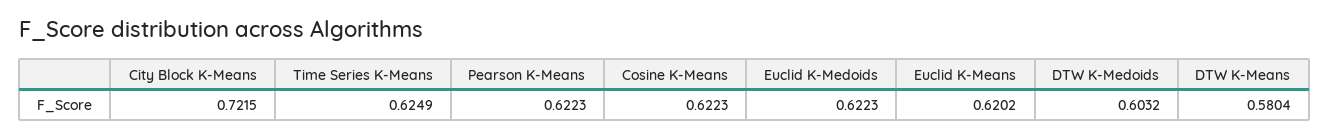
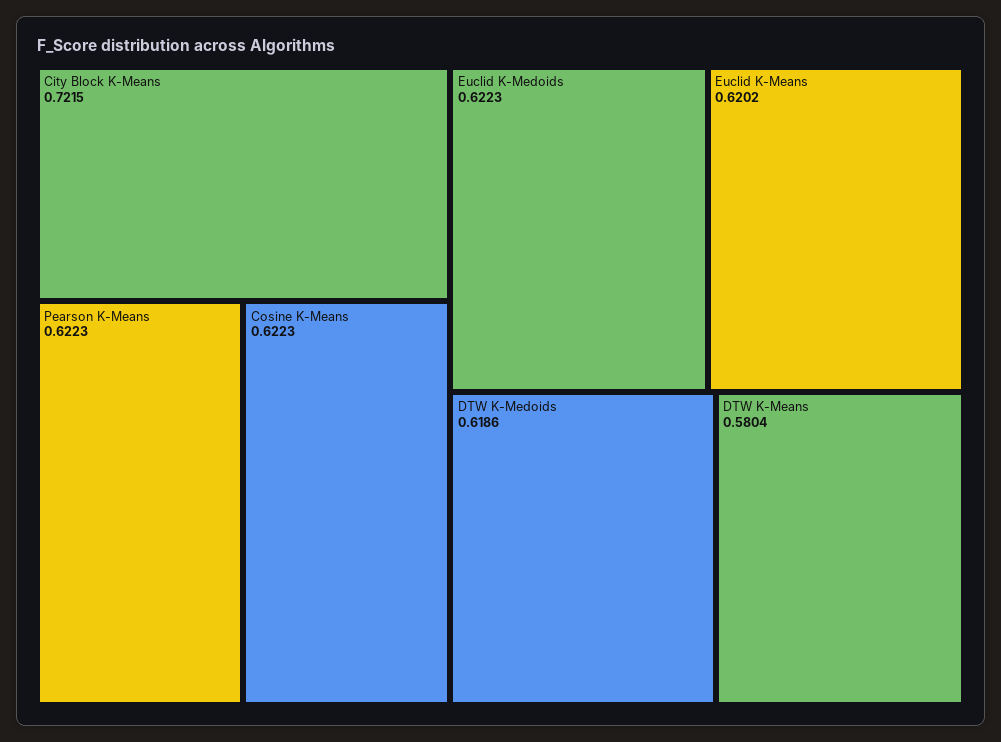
Time Series K-Means: 0.6249 -> none
DTW K-Medoids: 0.6032 -> 0.6186

